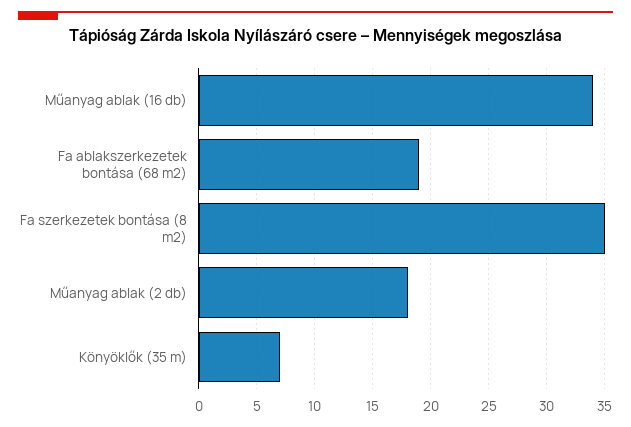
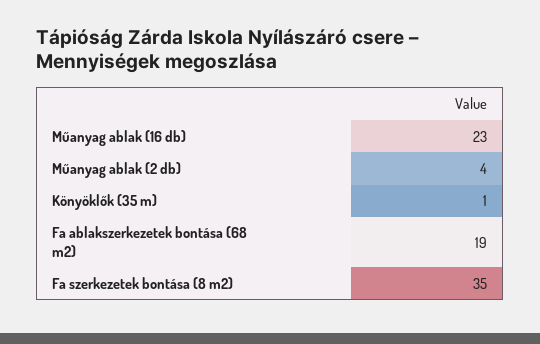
Műanyag ablak (16 db): 34 -> 23
Műanyag ablak (2 db): 18 -> 4
Könyöklők (35 m): 7 -> 1

